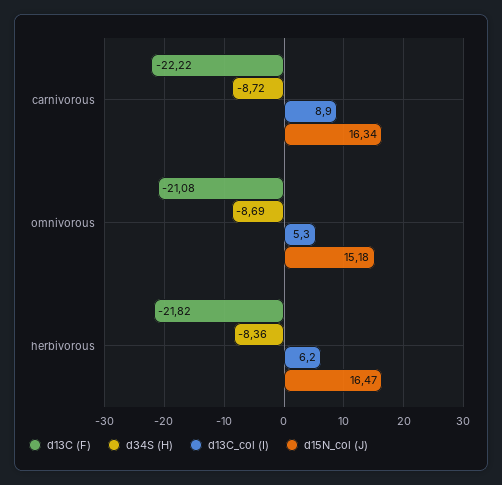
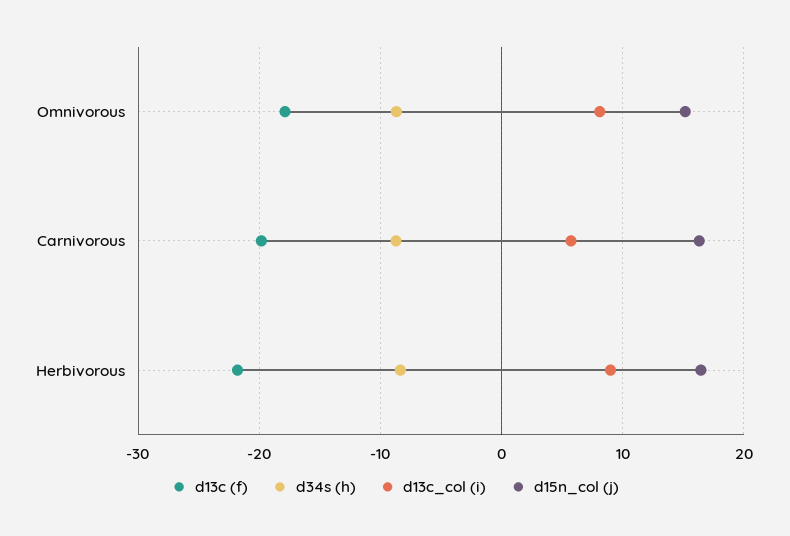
d13C (F), carnivorous: -22.22 -> -20
d13C_col (I), carnivorous: 8.9 -> 6
d13C (F), omnivorous: -21.08 -> -18
d13C_col (I), omnivorous: 5.3 -> 8
d13C_col (I), herbivorous: 6.2 -> 9

